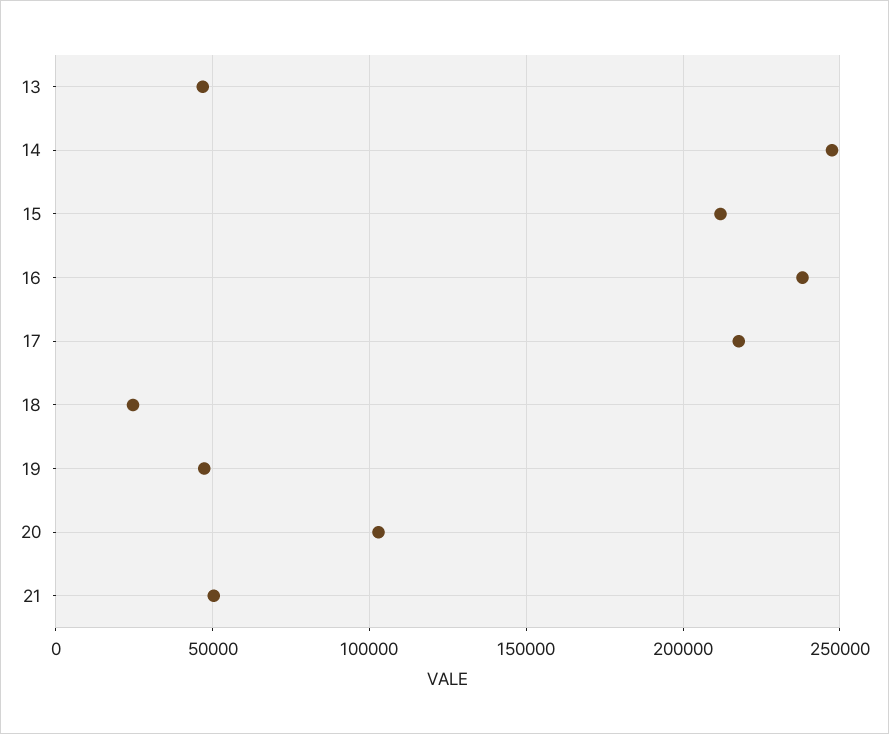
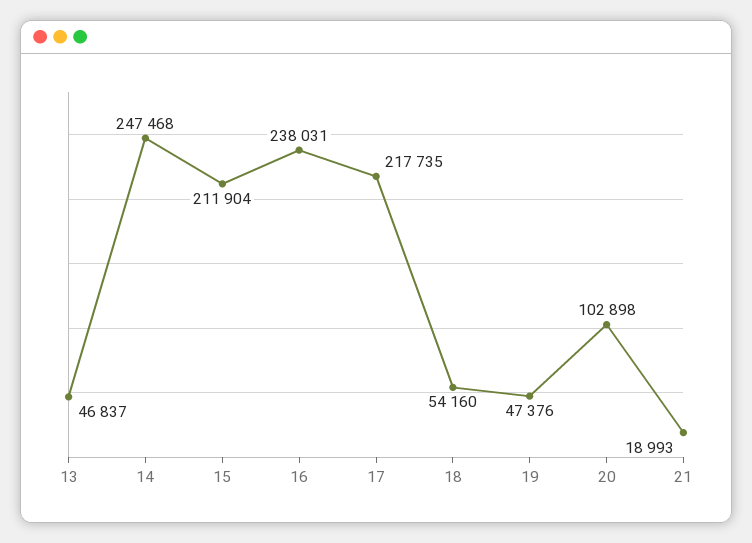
18: 25000 -> 54160
21: 50000 -> 18993

